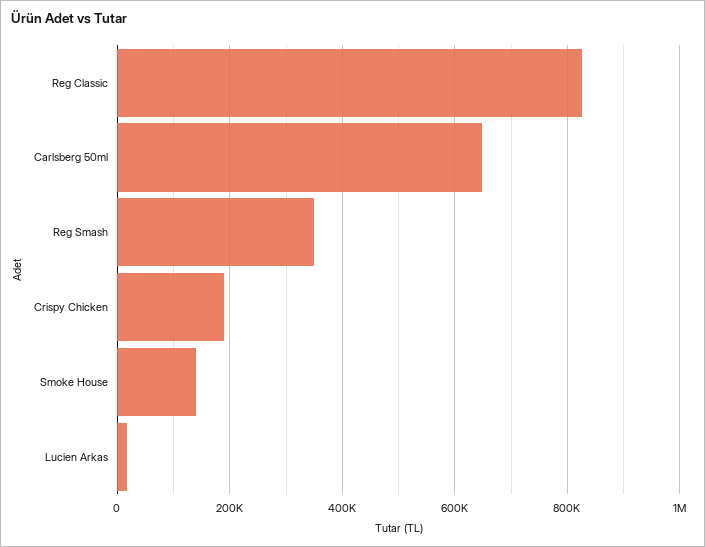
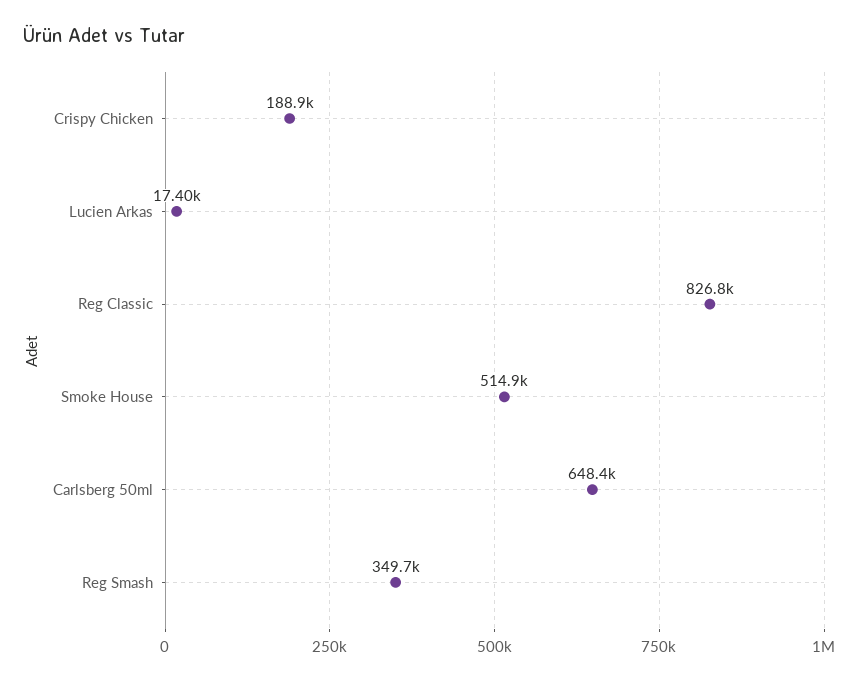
Smoke House: 140000 -> 514900

